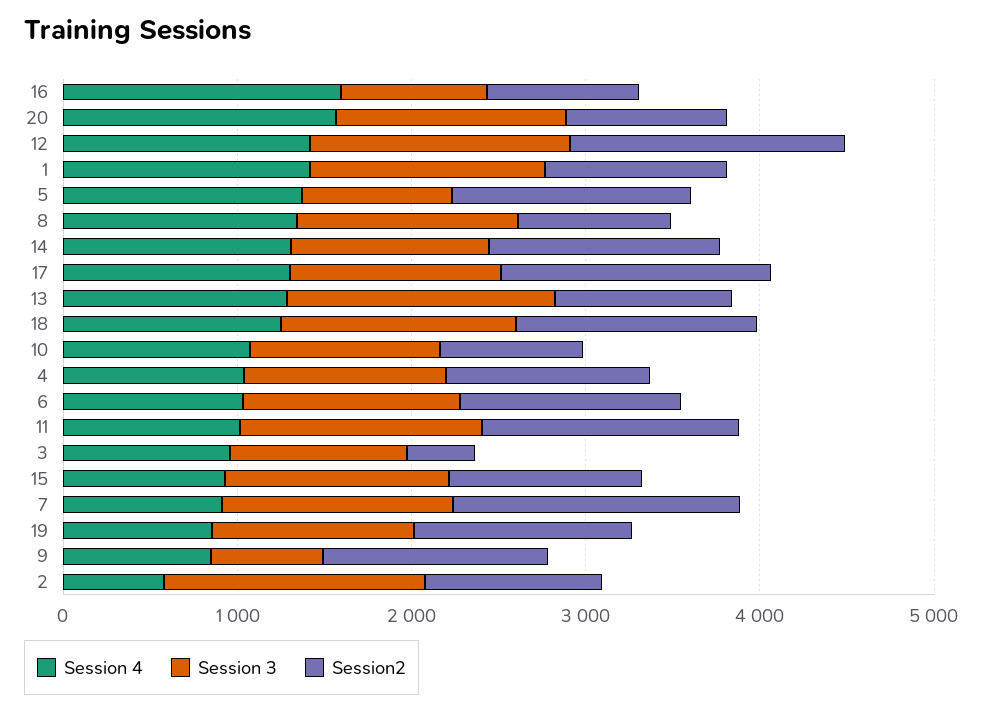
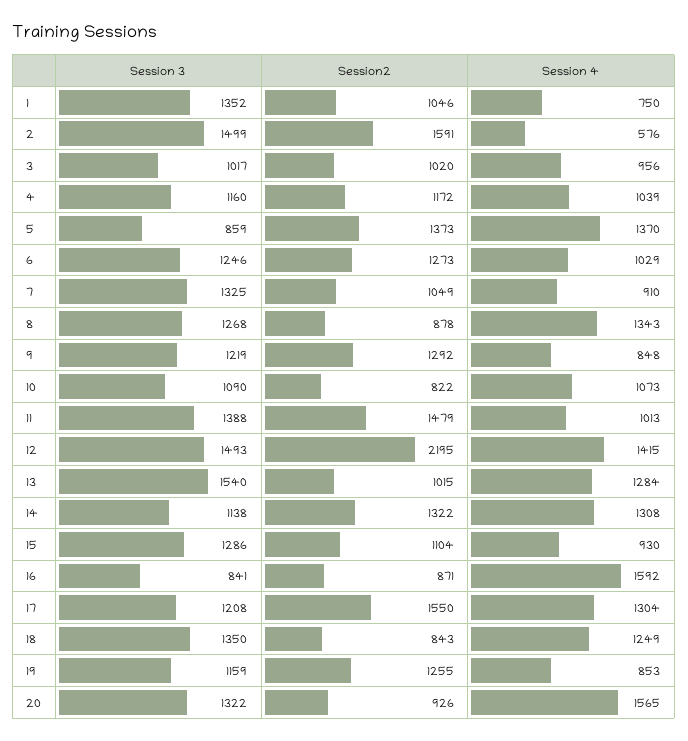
Session2, 12: 1600 -> 2195
Session 4, 1: 1400 -> 750
Session2, 18: 1400 -> 843
Session2, 3: 400 -> 1020
Session2, 7: 1600 -> 1049
Session 3, 9: 600 -> 1219
Session2, 2: 1000 -> 1591

